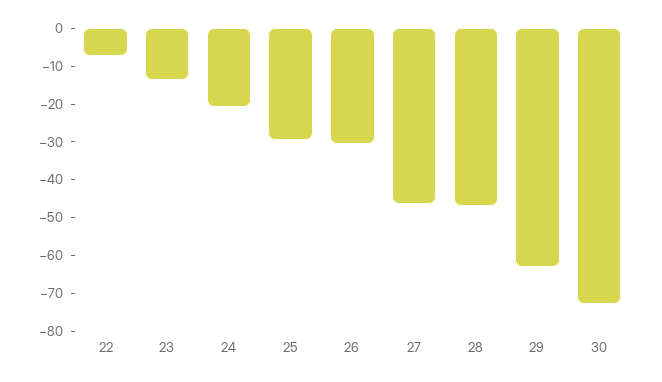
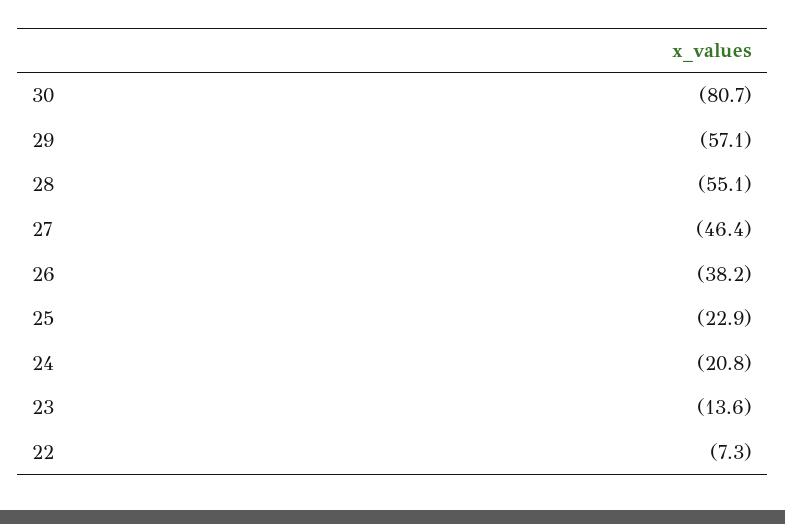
25: -30 -> -22.9
26: -30 -> -38.2
28: -47.5 -> -55.1
29: -62.5 -> -57.1
30: -72.5 -> -80.7

